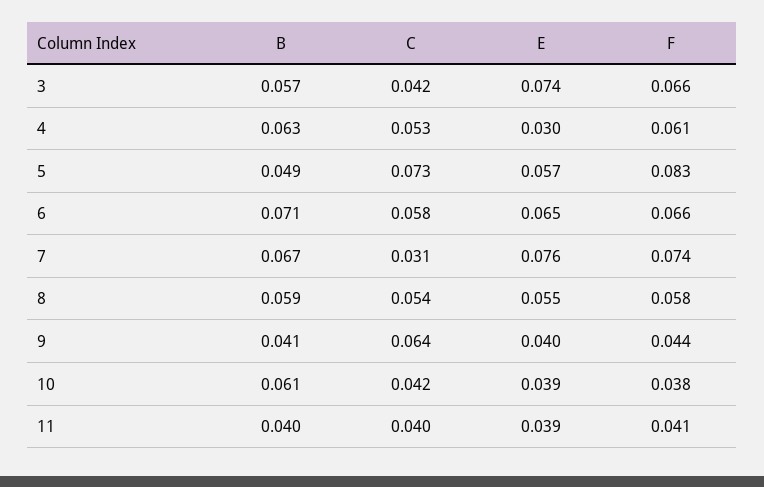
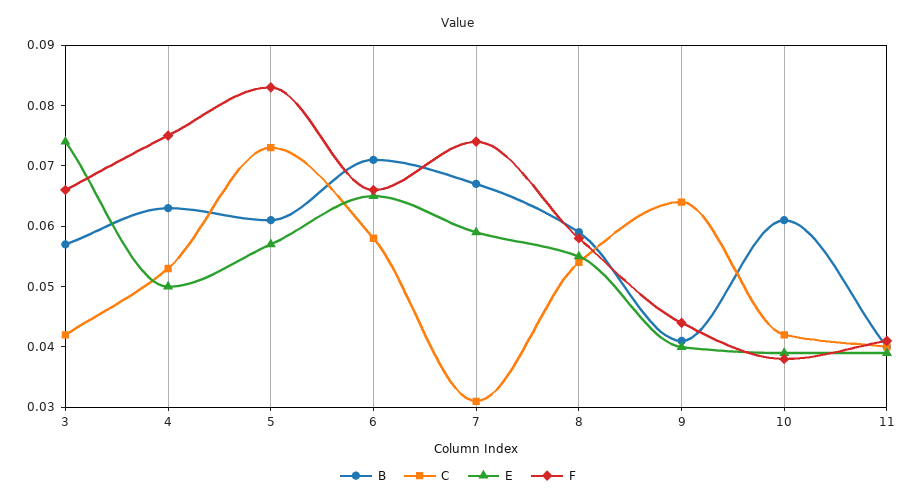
E, 4: 0.03 -> 0.05
F, 4: 0.061 -> 0.075
B, 5: 0.049 -> 0.06
E, 7: 0.076 -> 0.06

